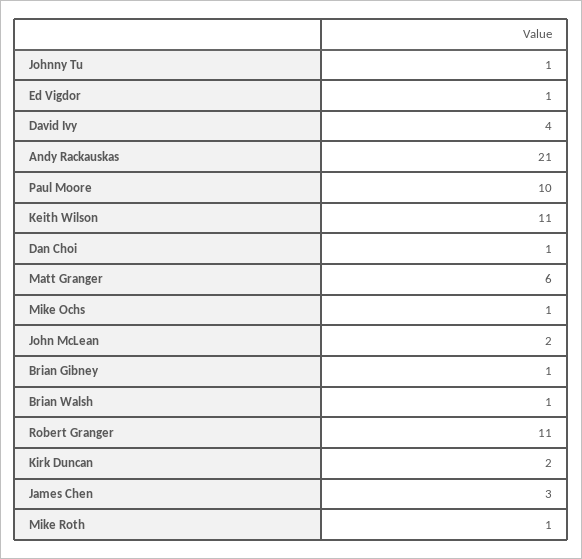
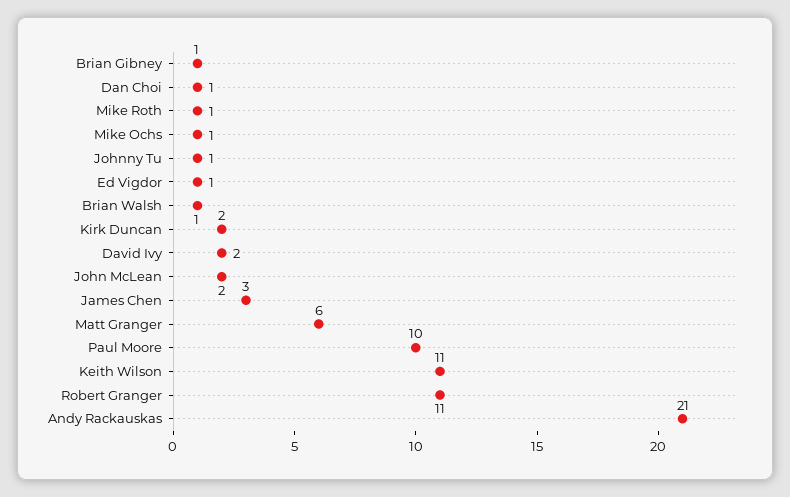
David Ivy: 4 -> 2

